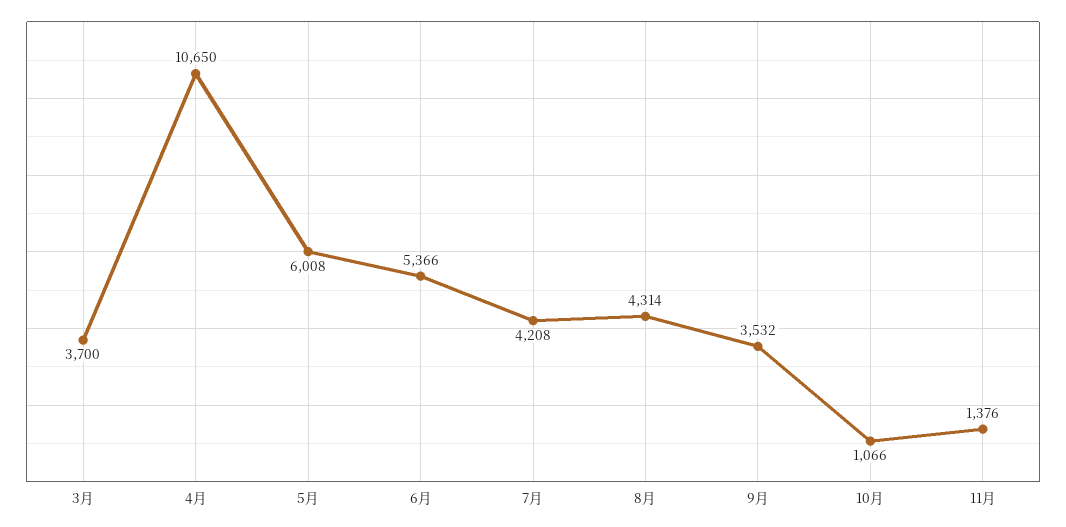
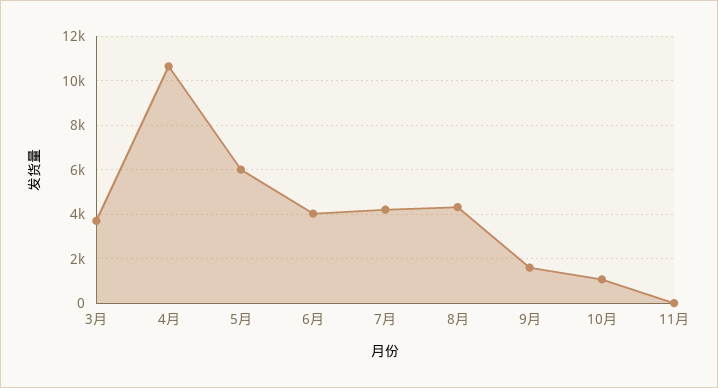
6月: 5366 -> 4000
9月: 3532 -> 1500
11月: 1376 -> 0

